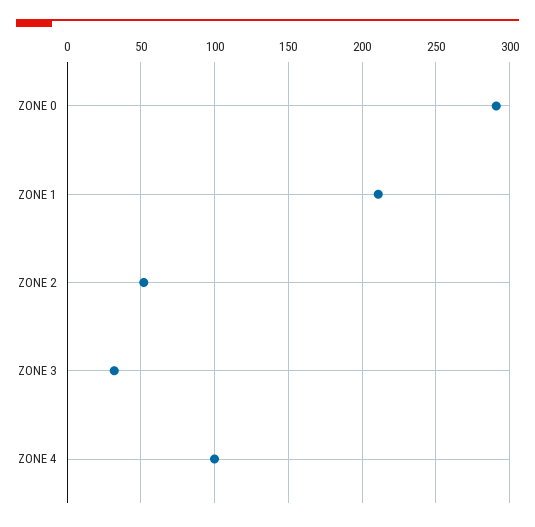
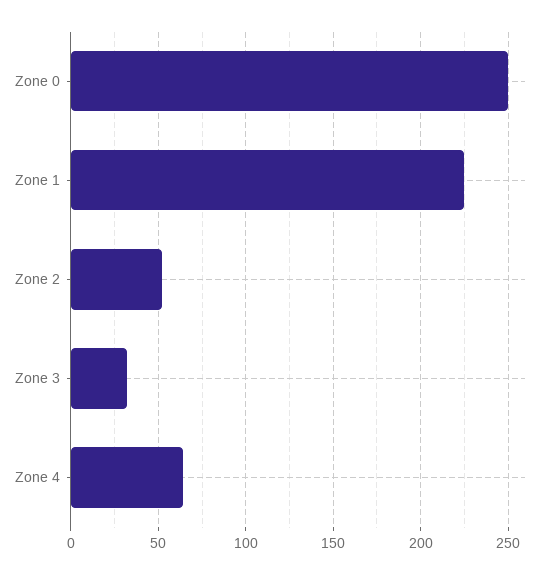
ZONE 0: 290 -> 250
ZONE 1: 210 -> 225
ZONE 4: 100 -> 65

